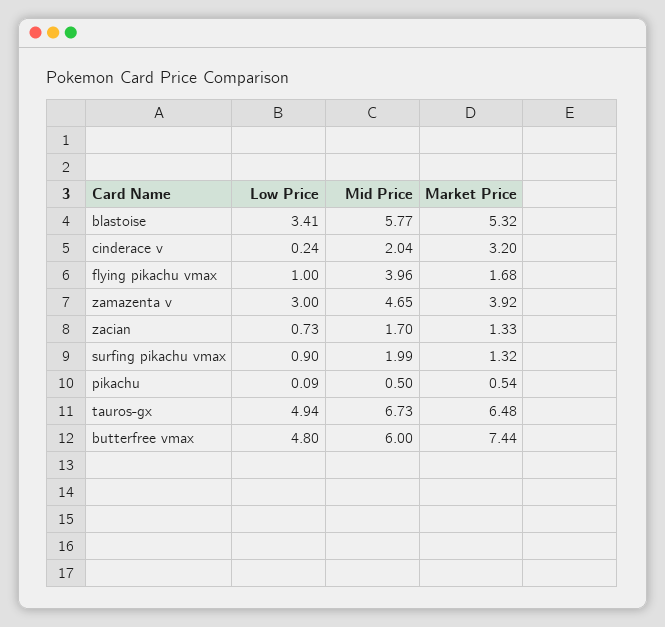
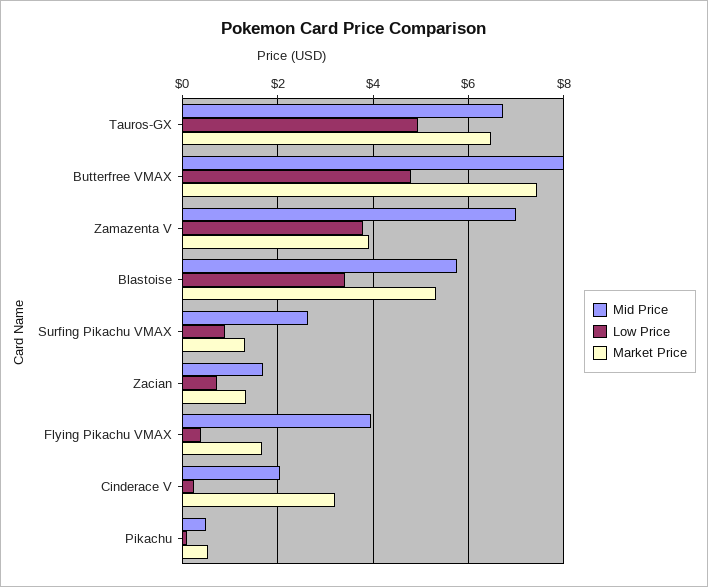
Low Price, flying pikachu vmax: 1 -> 0.4
Low Price, zamazenta v: 3 -> 3.8
Mid Price, zamazenta v: 4.65 -> 7
Mid Price, surfing pikachu vmax: 1.99 -> 2.6
Mid Price, butterfree vmax: 6 -> 8

